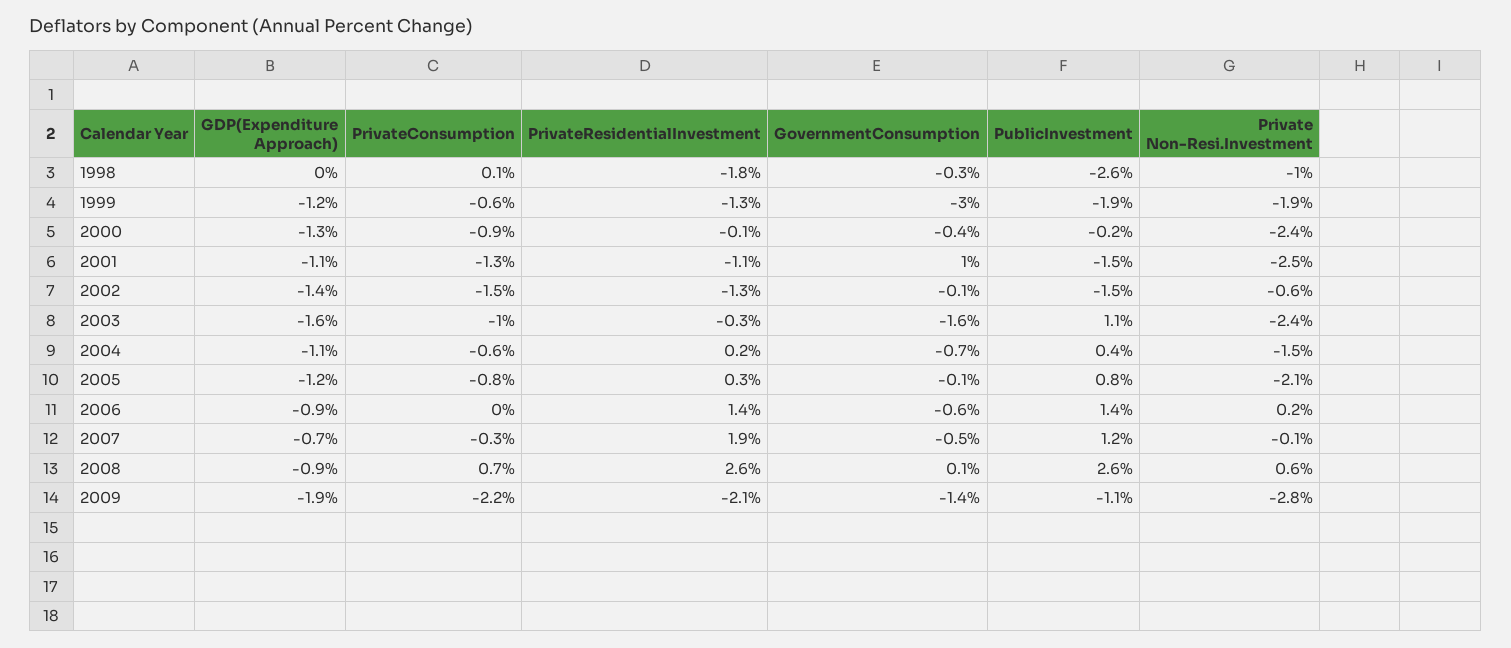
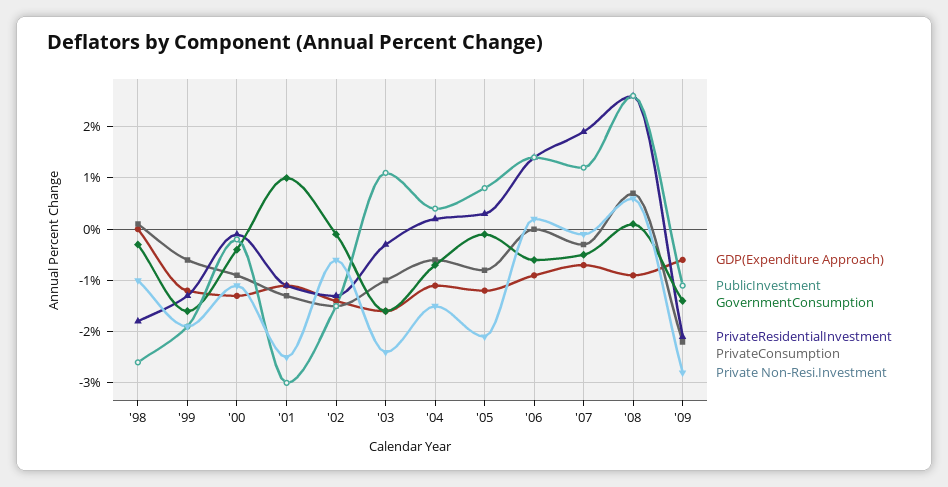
GovernmentConsumption, 1999: -3 -> -1.5
Private Non-Resi.Investment, 2000: -2.4 -> -1
PublicInvestment, 2001: -1.5 -> -3
GDP(Expenditure Approach), 2009: -1.9 -> -0.5

